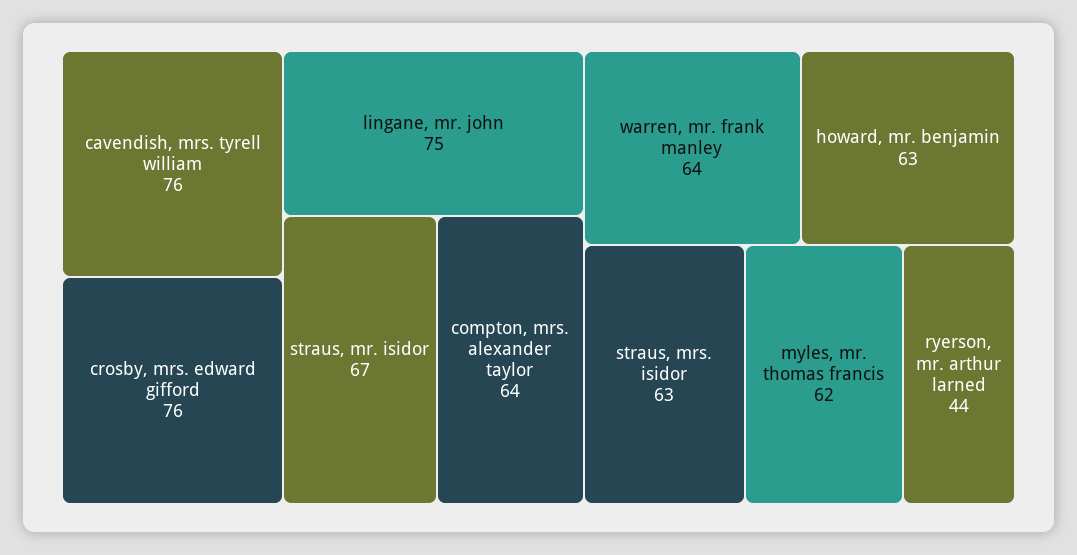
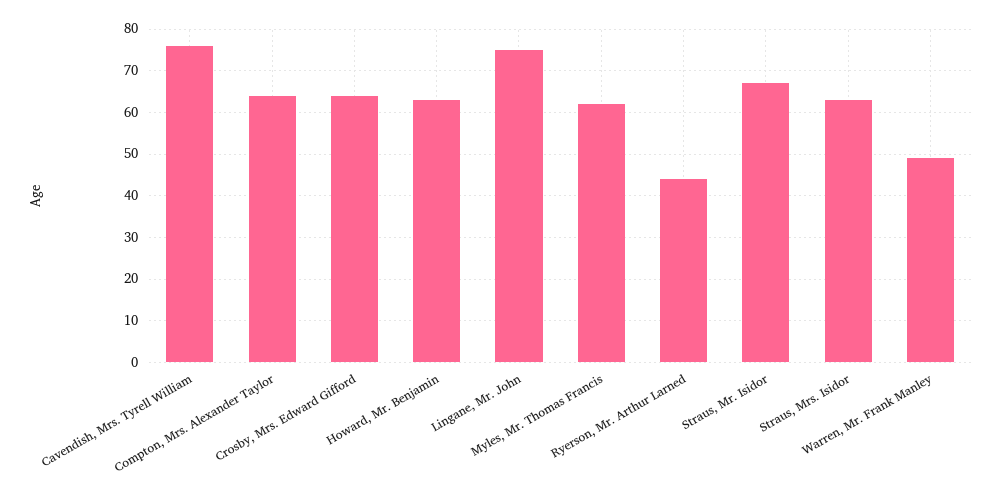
crosby, mrs. edward gifford: 76 -> 65
warren, mr. frank manley: 64 -> 50

